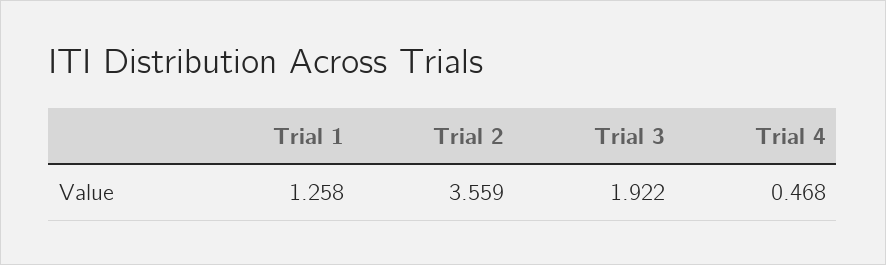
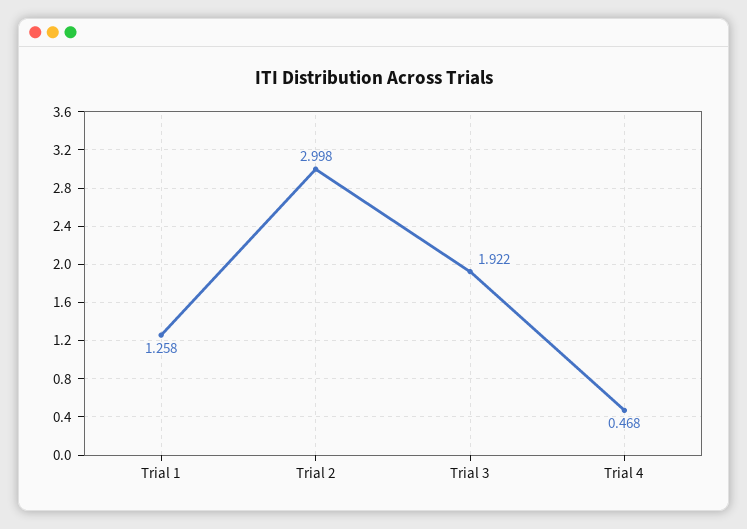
Trial 2: 3.559 -> 2.998

